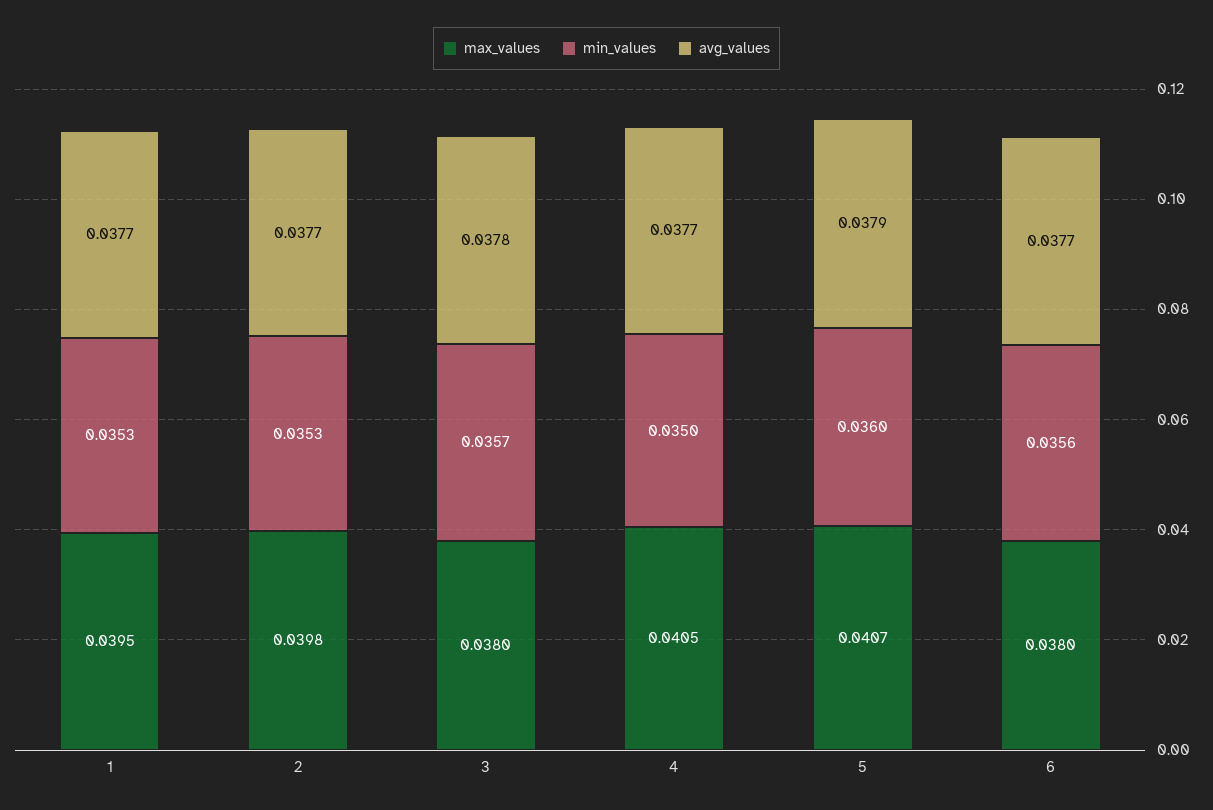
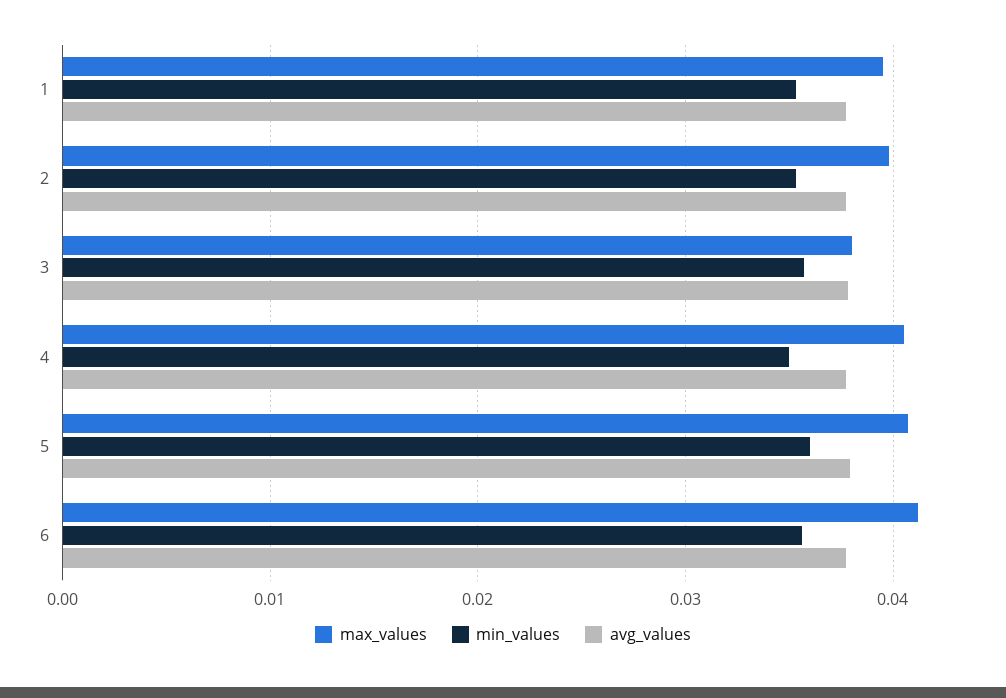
max_values, 6: 0.038 -> 0.041

